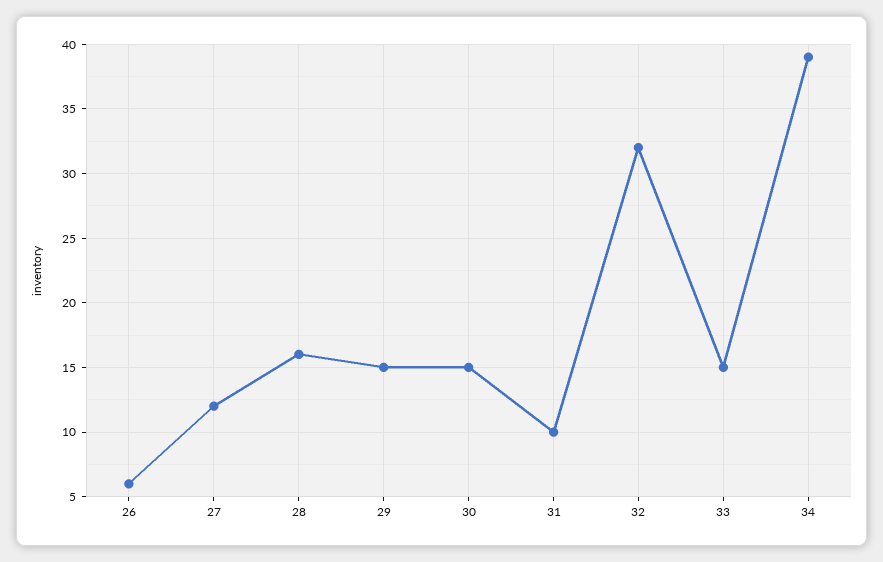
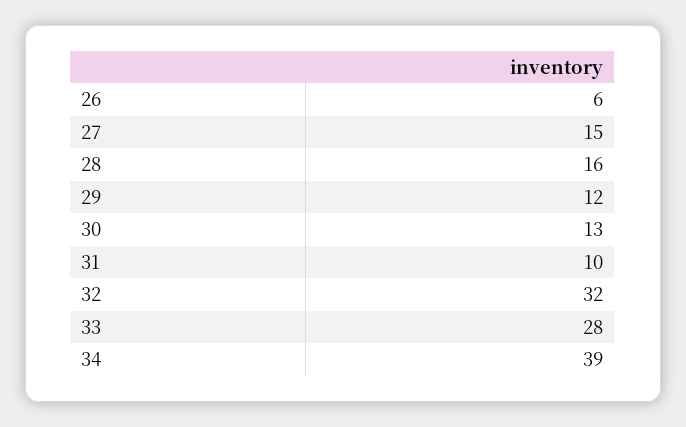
27: 12 -> 15
29: 15 -> 12
30: 15 -> 13
33: 15 -> 28

